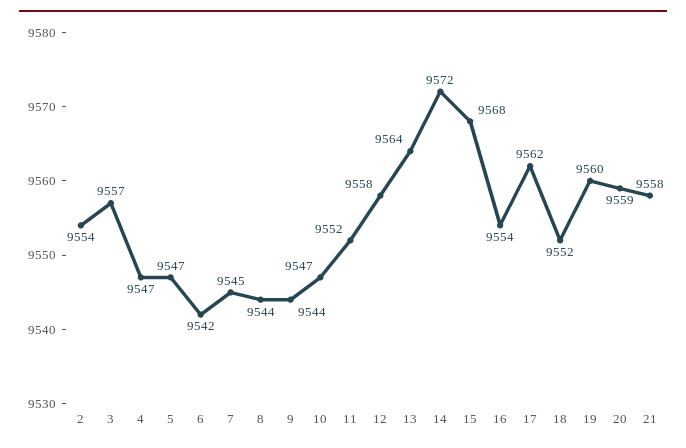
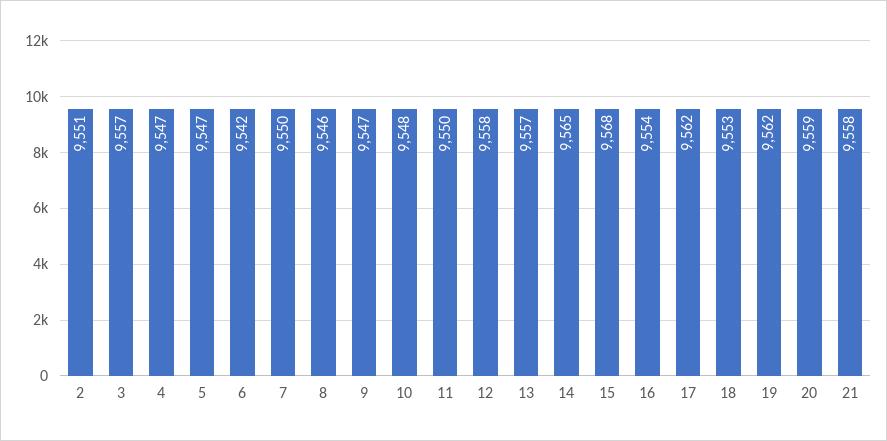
2: 9554 -> 9551
7: 9545 -> 9550
8: 9544 -> 9546
9: 9544 -> 9547
10: 9547 -> 9548
11: 9552 -> 9550
13: 9564 -> 9557
14: 9572 -> 9565
18: 9552 -> 9553
19: 9560 -> 9562

